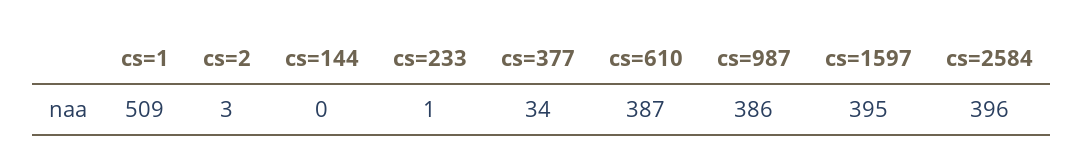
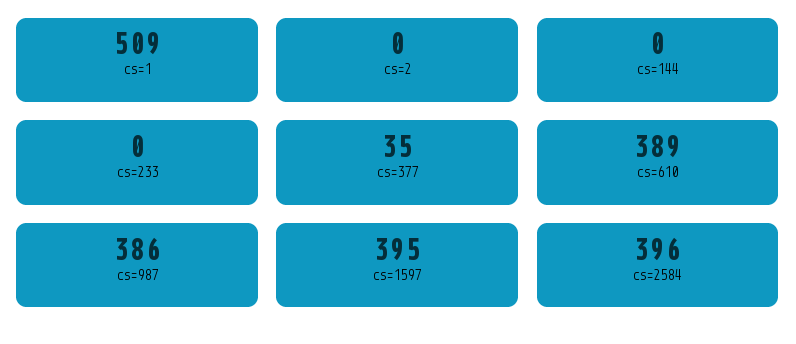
cs=2: 3 -> 0
cs=233: 1 -> 0
cs=377: 34 -> 35
cs=610: 387 -> 389

